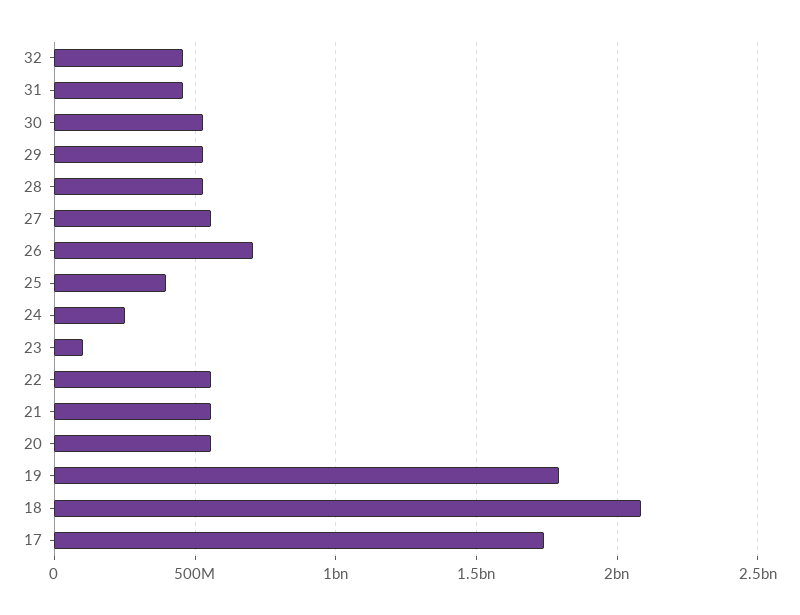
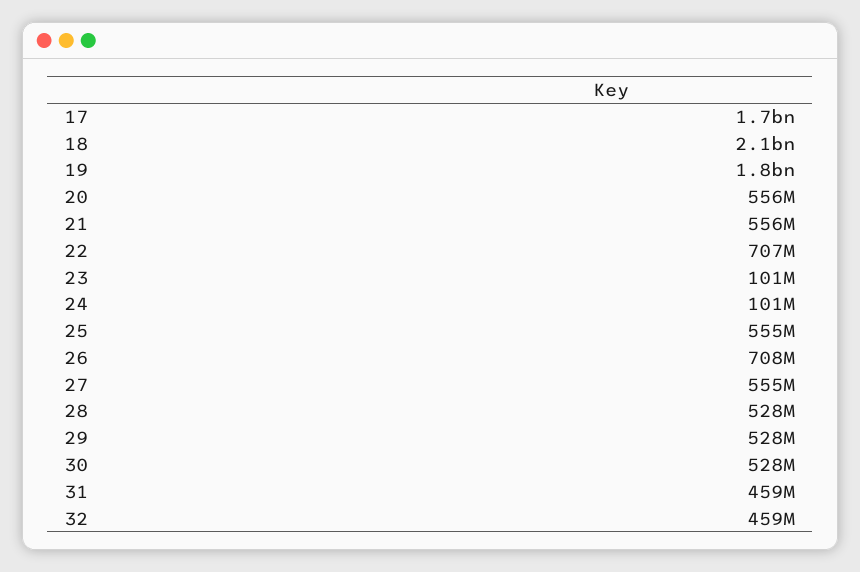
25: 400000000 -> 555000000
24: 250000000 -> 101000000
22: 550000000 -> 707000000

